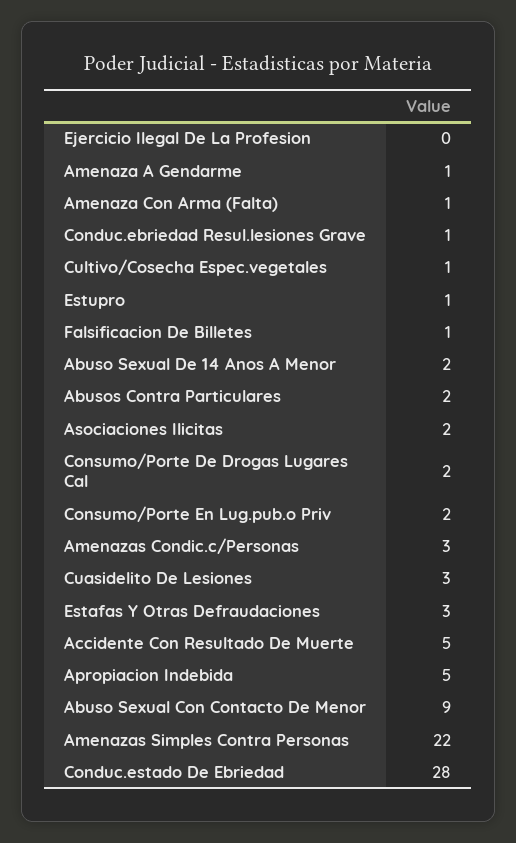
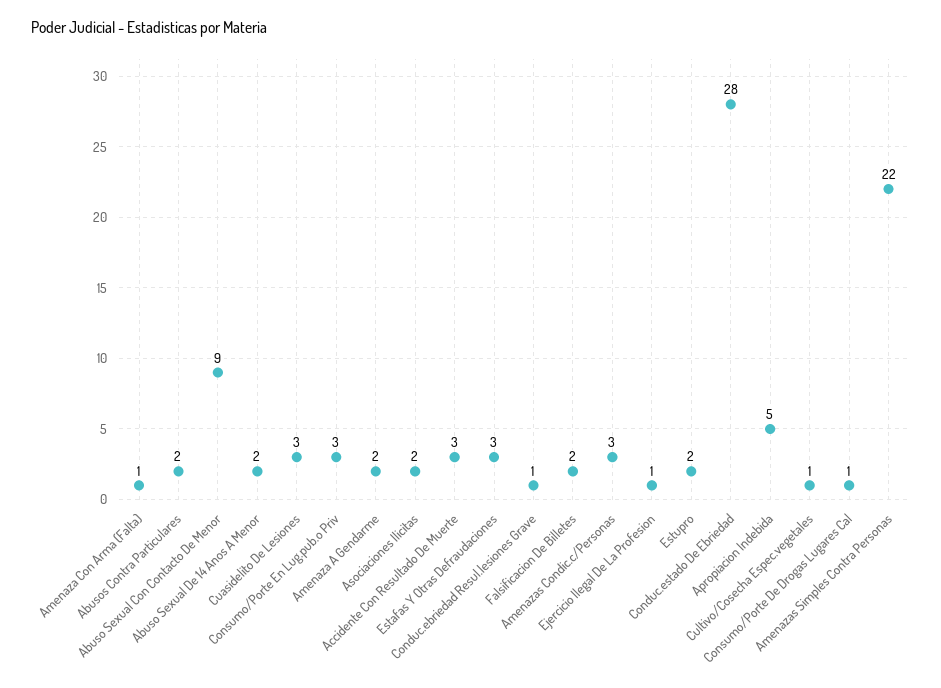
Ejercicio Ilegal De La Profesion: 0 -> 1
Amenaza A Gendarme: 1 -> 2
Estupro: 1 -> 2
Falsificacion De Billetes: 1 -> 2
Consumo/Porte De Drogas Lugares Cal: 2 -> 1
Consumo/Porte En Lug.pub.o Priv: 2 -> 3
Accidente Con Resultado De Muerte: 5 -> 3

